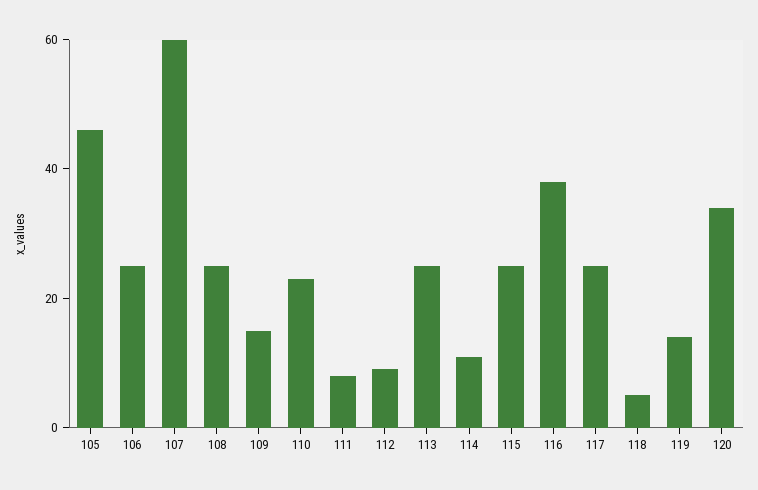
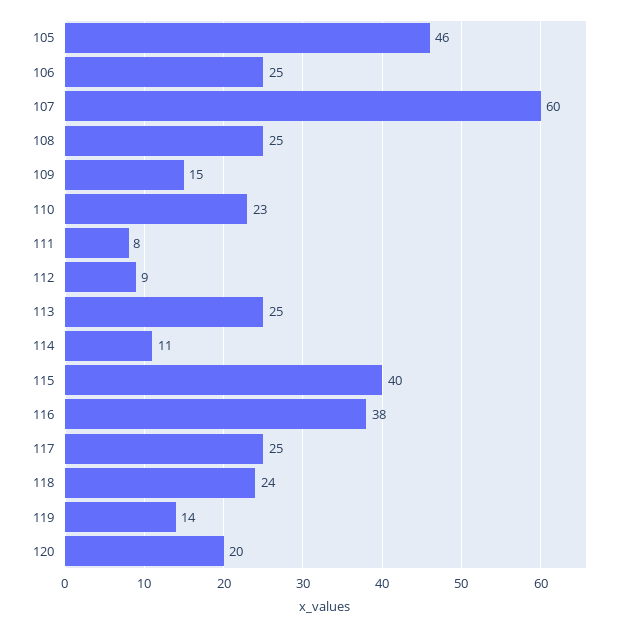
115: 25 -> 40
118: 5 -> 24
120: 35 -> 20

